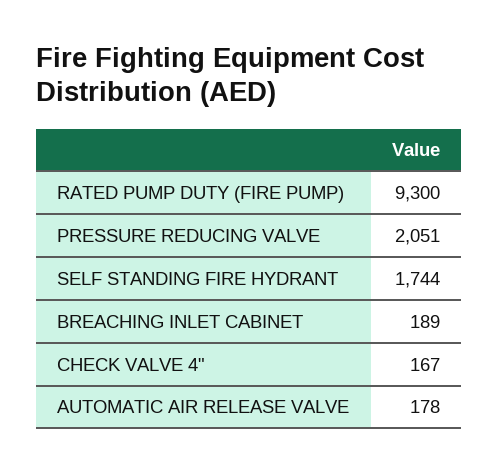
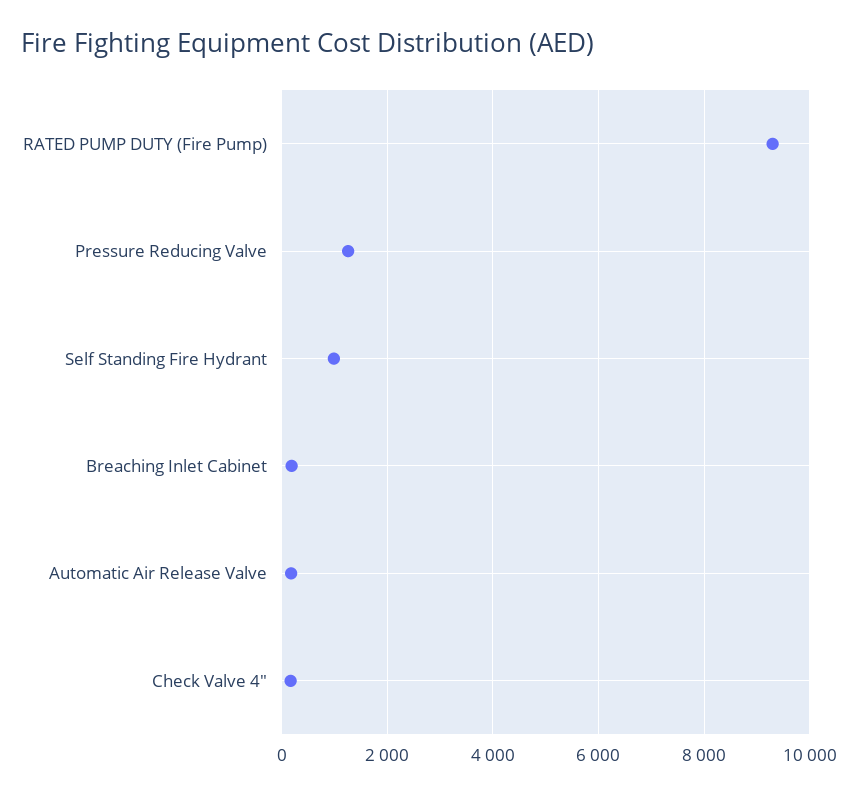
PRESSURE REDUCING VALVE: 2051 -> 1200
SELF STANDING FIRE HYDRANT: 1744 -> 1000

